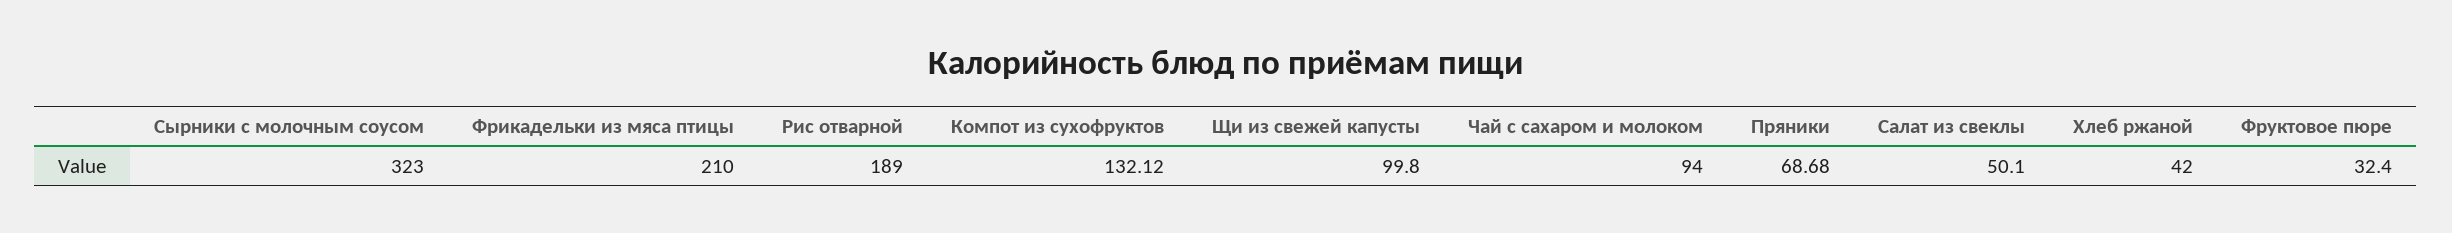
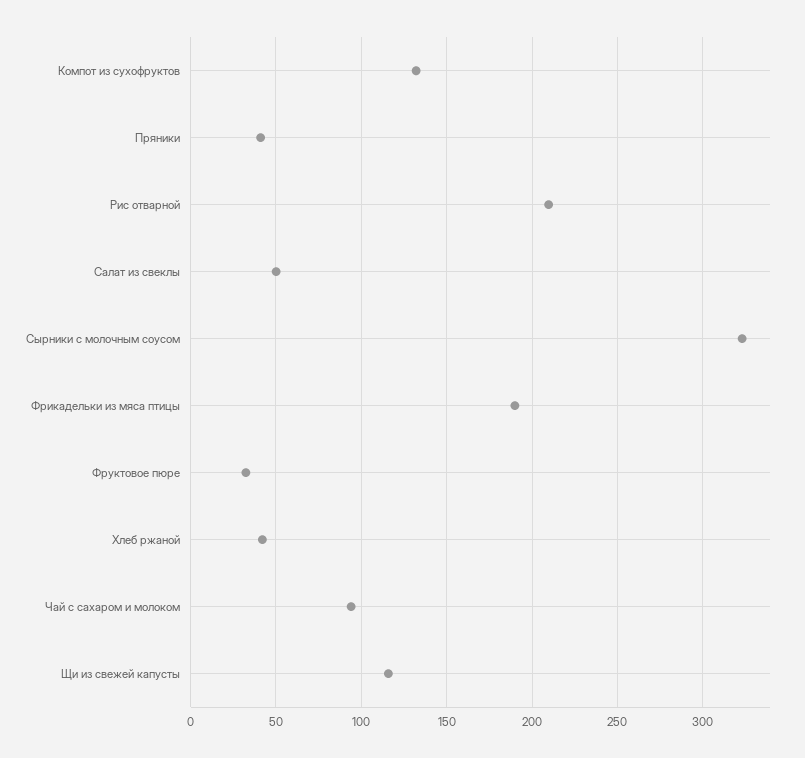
Фрикадельки из мяса птицы: 210 -> 190
Рис отварной: 189 -> 210
Щи из свежей капусты: 99.8 -> 115
Пряники: 68.68 -> 40

